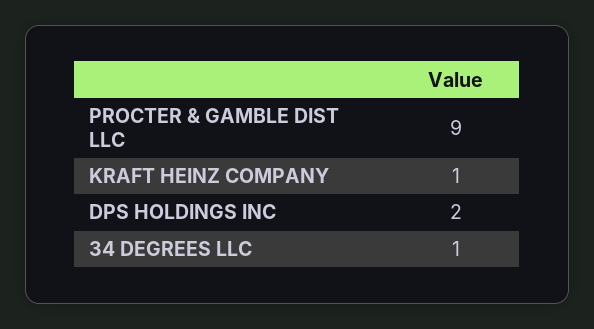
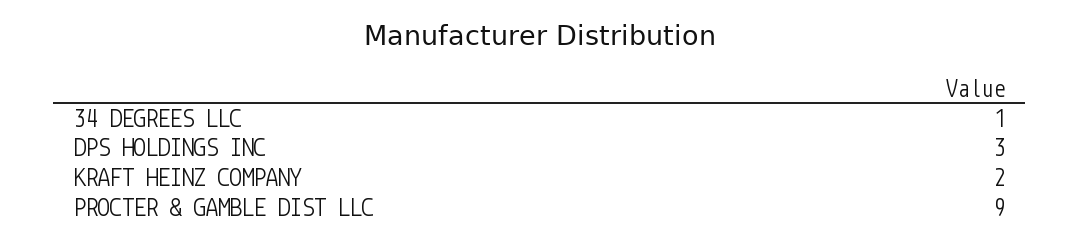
KRAFT HEINZ COMPANY: 1 -> 2
DPS HOLDINGS INC: 2 -> 3

